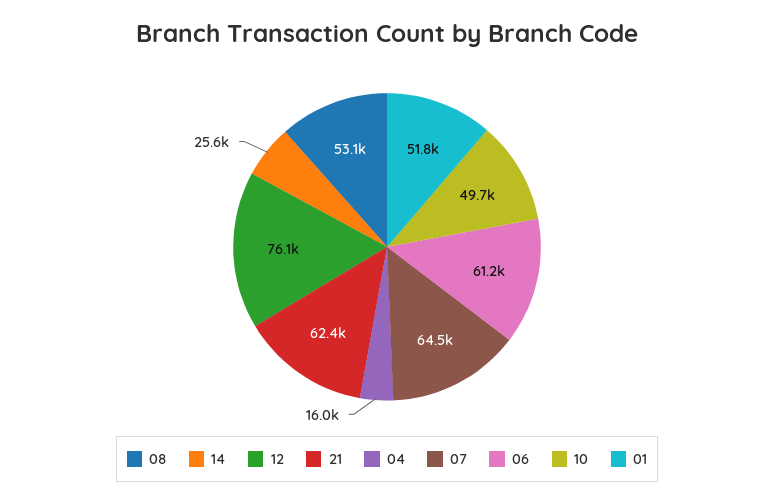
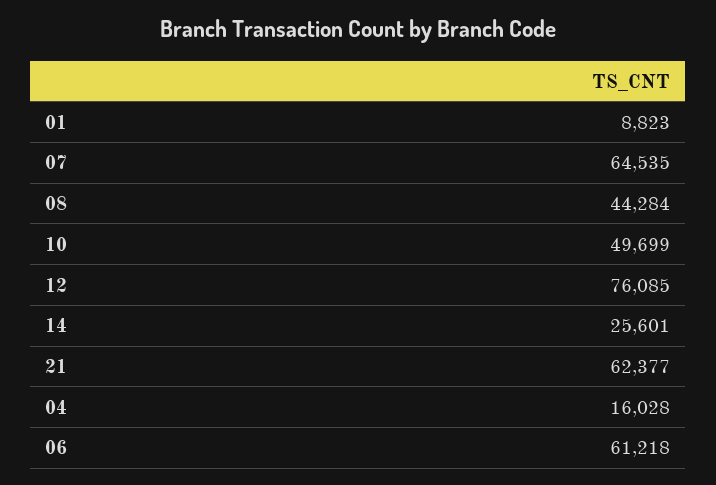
08: 53100 -> 44284
01: 51800 -> 8823

